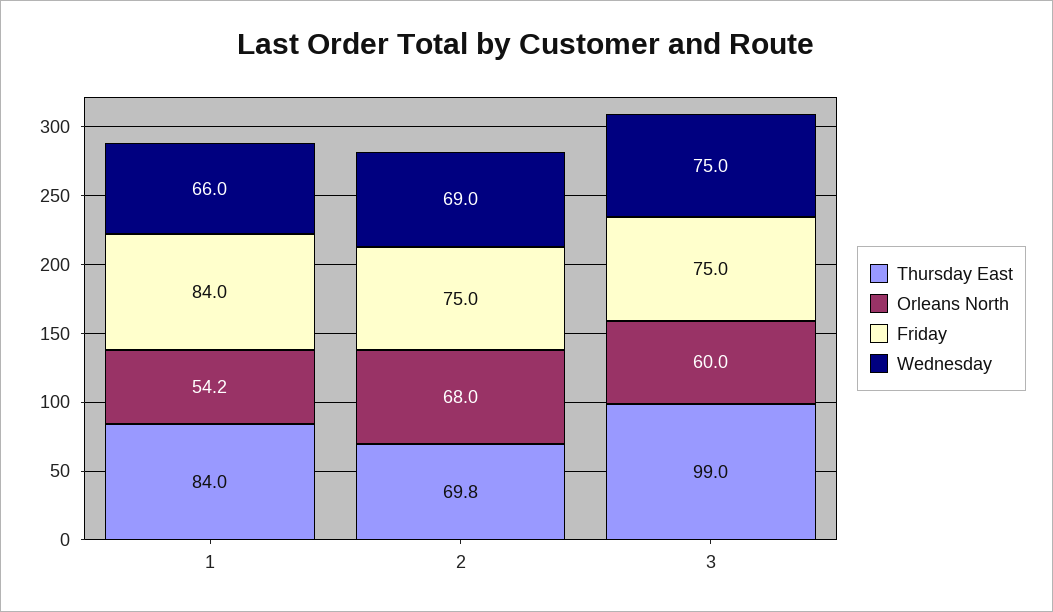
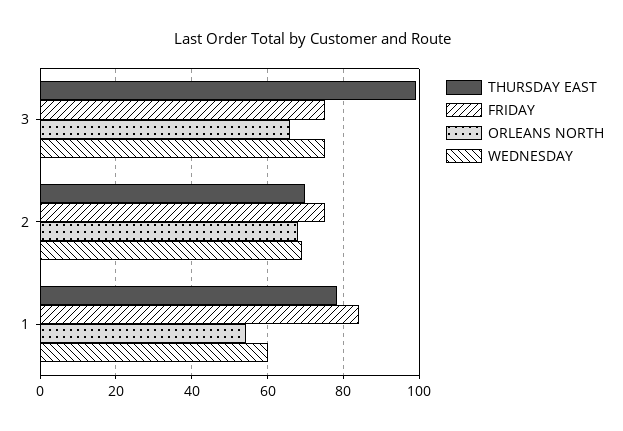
Thursday East, 1: 84 -> 78
Wednesday, 1: 66 -> 60
Orleans North, 3: 60 -> 66

